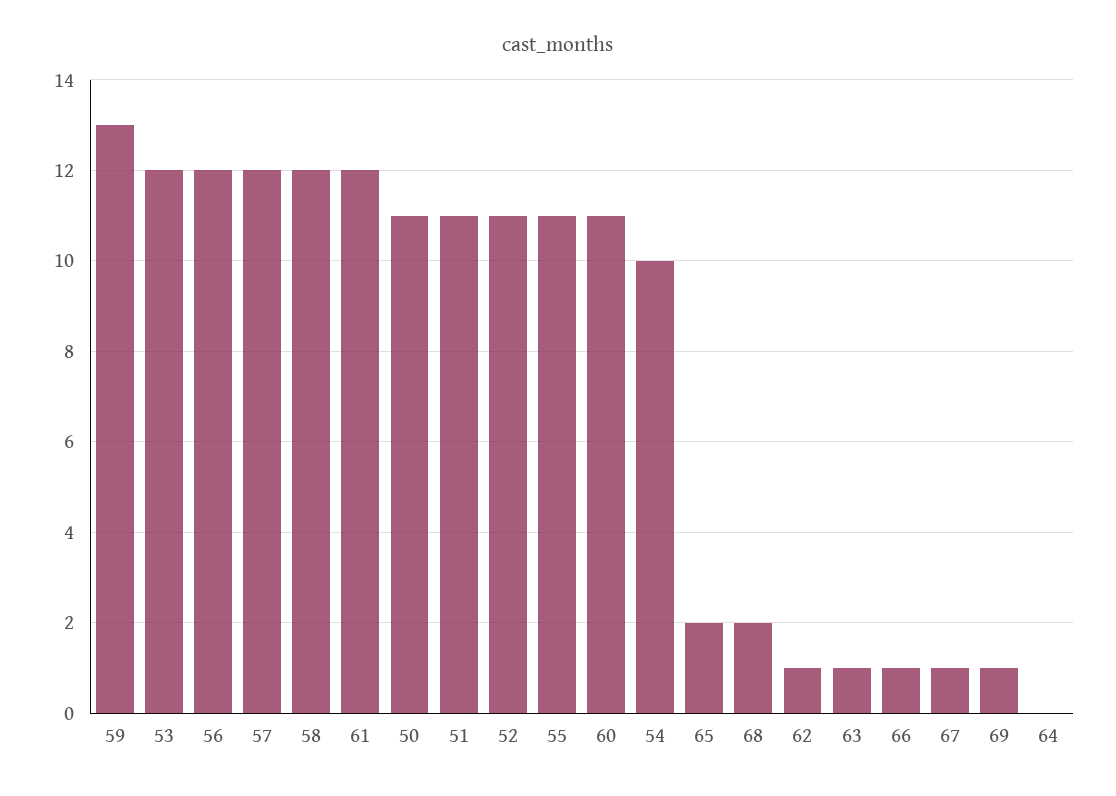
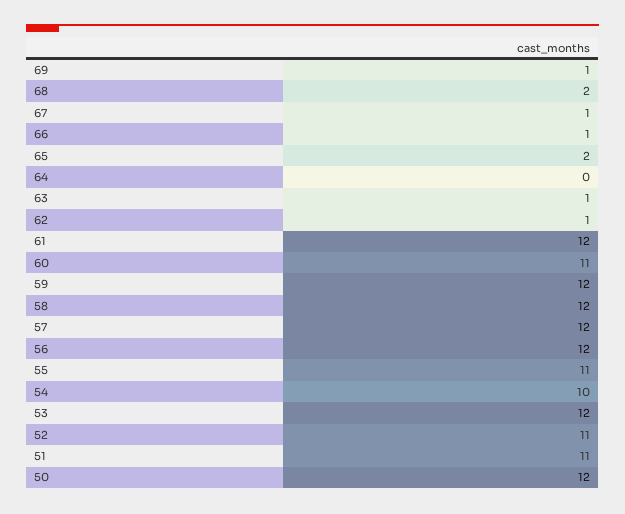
59: 13 -> 12
50: 11 -> 12

